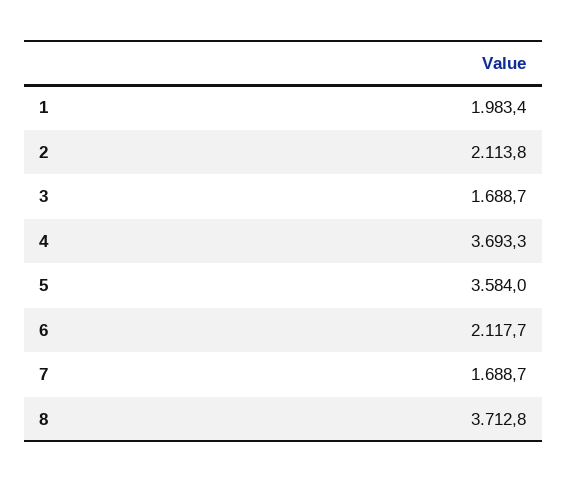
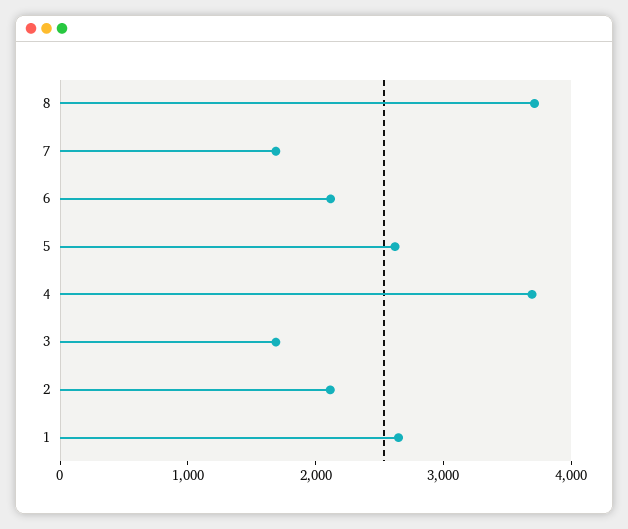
1: 1983.4 -> 2600
5: 3584 -> 2600

